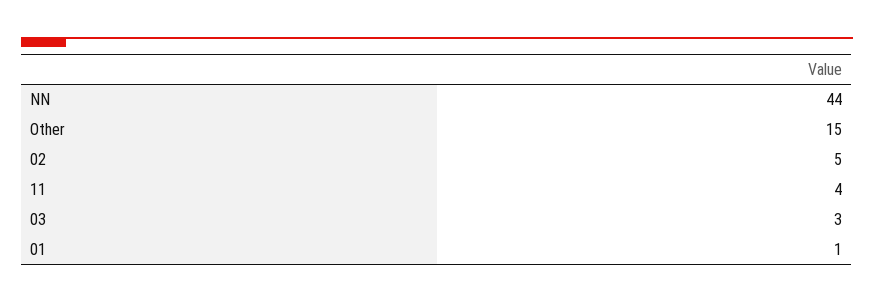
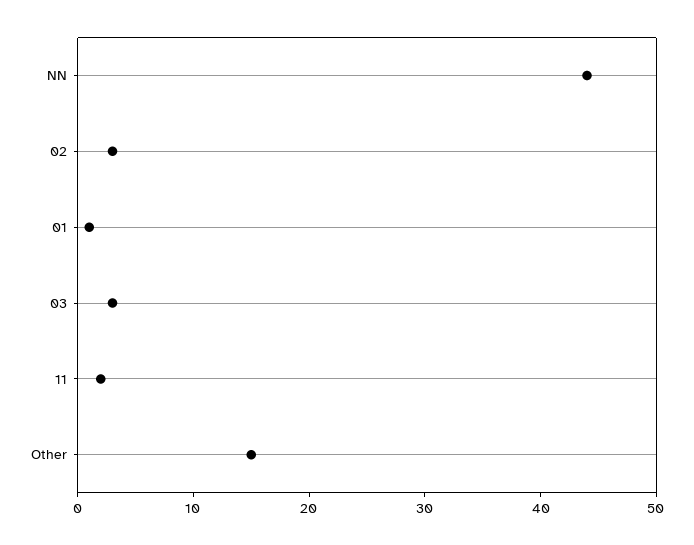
02: 5 -> 3
11: 4 -> 2

